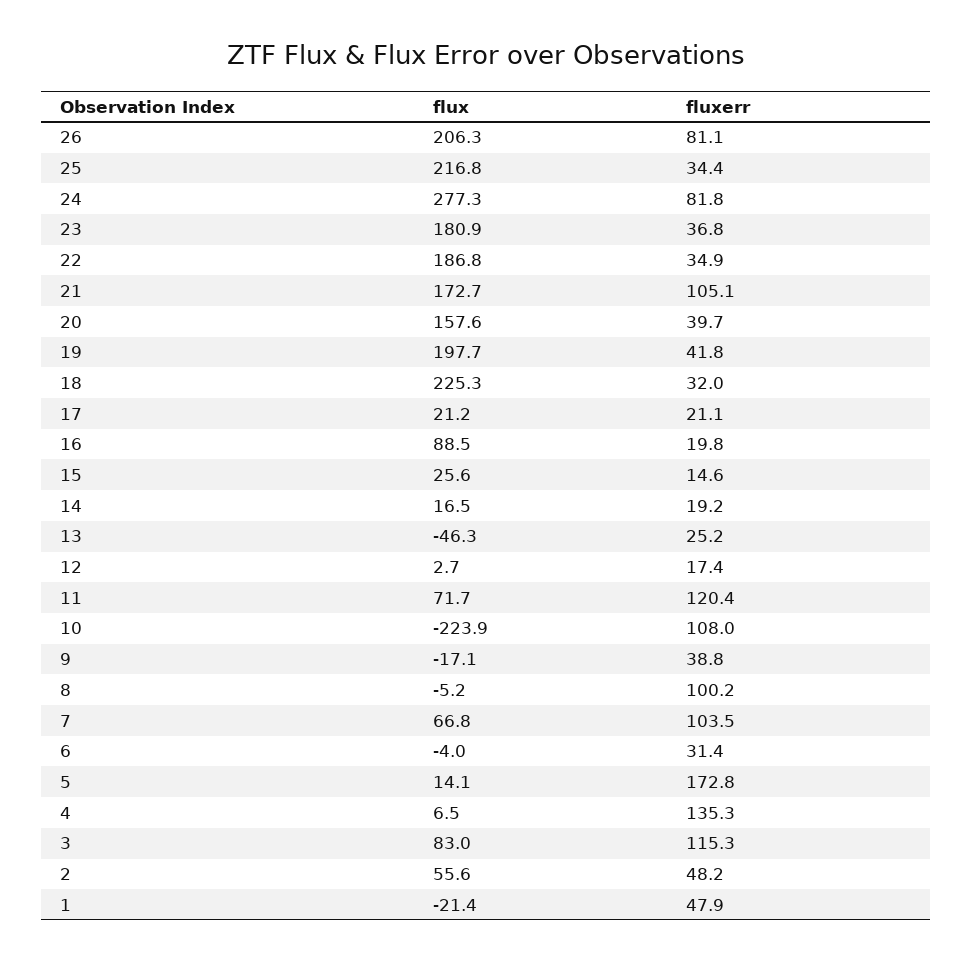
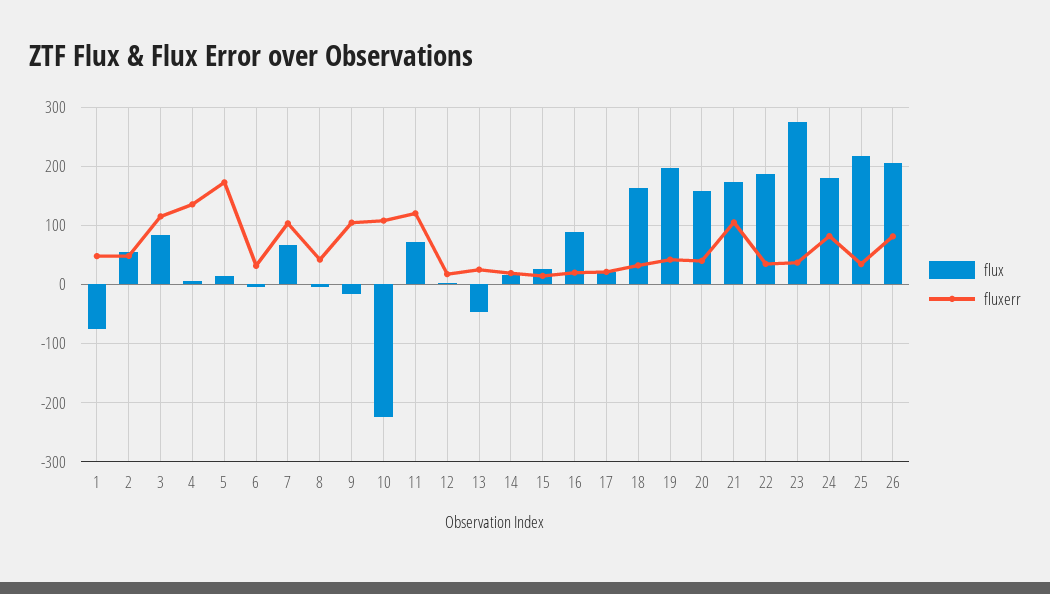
flux, 24: 277.3 -> 180
flux, 23: 180.9 -> 280
flux, 18: 225.3 -> 160
fluxerr, 9: 38.8 -> 100
fluxerr, 8: 100.2 -> 40
flux, 1: -21.4 -> -80

